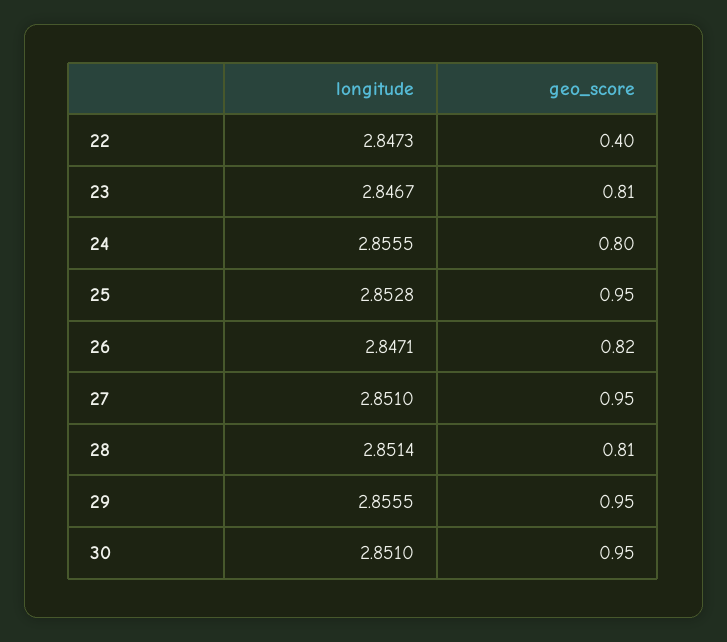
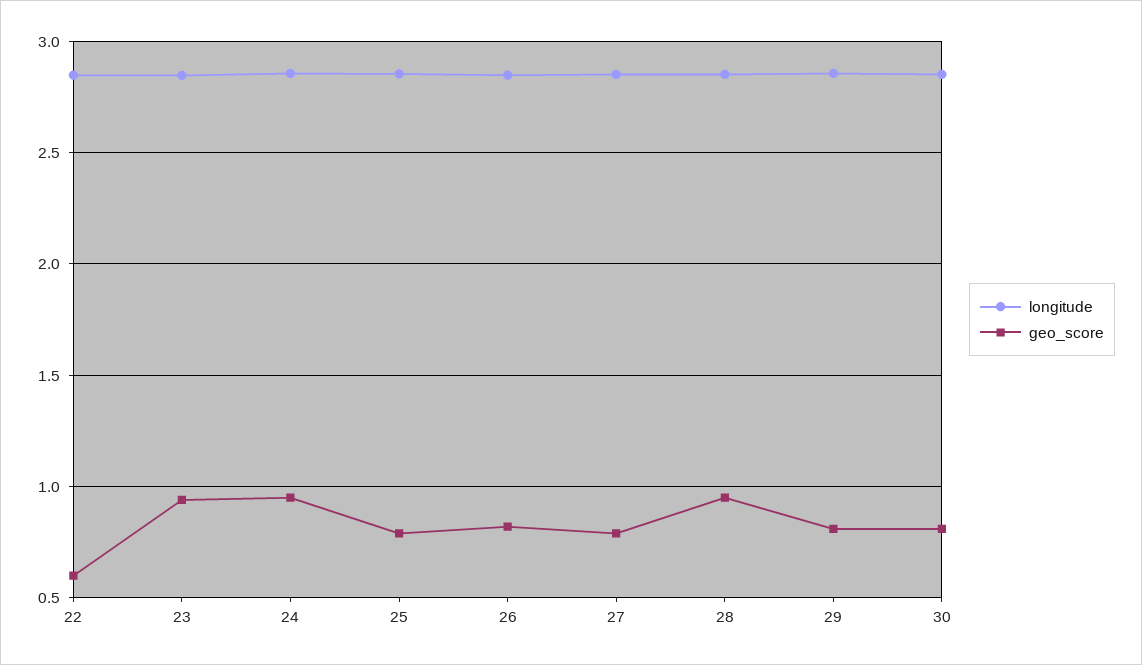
geo_score, 22: 0.4 -> 0.6
geo_score, 23: 0.81 -> 0.95
geo_score, 24: 0.8 -> 0.95
geo_score, 25: 0.95 -> 0.8
geo_score, 27: 0.95 -> 0.8
geo_score, 28: 0.81 -> 0.95
geo_score, 29: 0.95 -> 0.8
geo_score, 30: 0.95 -> 0.8

